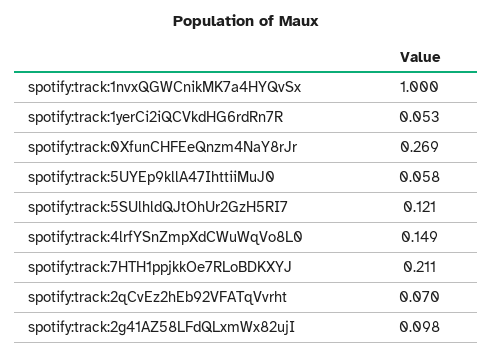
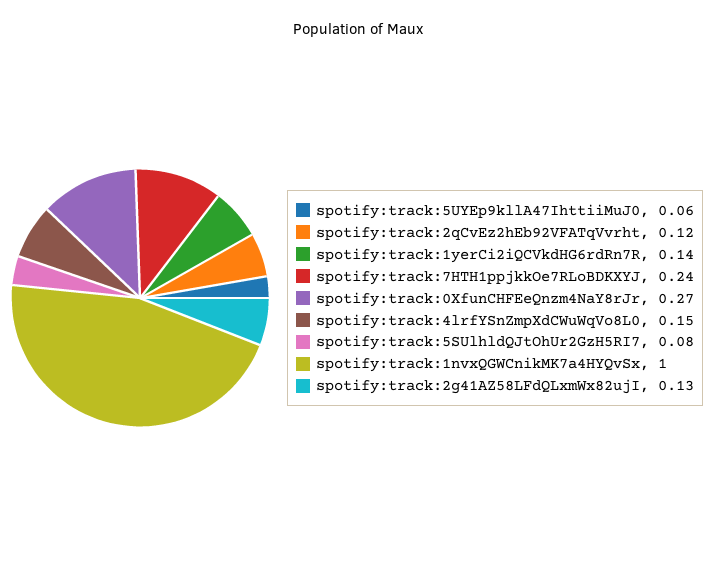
spotify:track:1yerCi2iQCVkdHG6rdRn7R: 0.053 -> 0.14
spotify:track:5SUlhldQJtOhUr2GzH5RI7: 0.121 -> 0.08
spotify:track:7HTH1ppjkkOe7RLoBDKXYJ: 0.211 -> 0.24
spotify:track:2qCvEz2hEb92VFATqVvrht: 0.07 -> 0.12
spotify:track:2g41AZ58LFdQLxmWx82ujI: 0.098 -> 0.13

